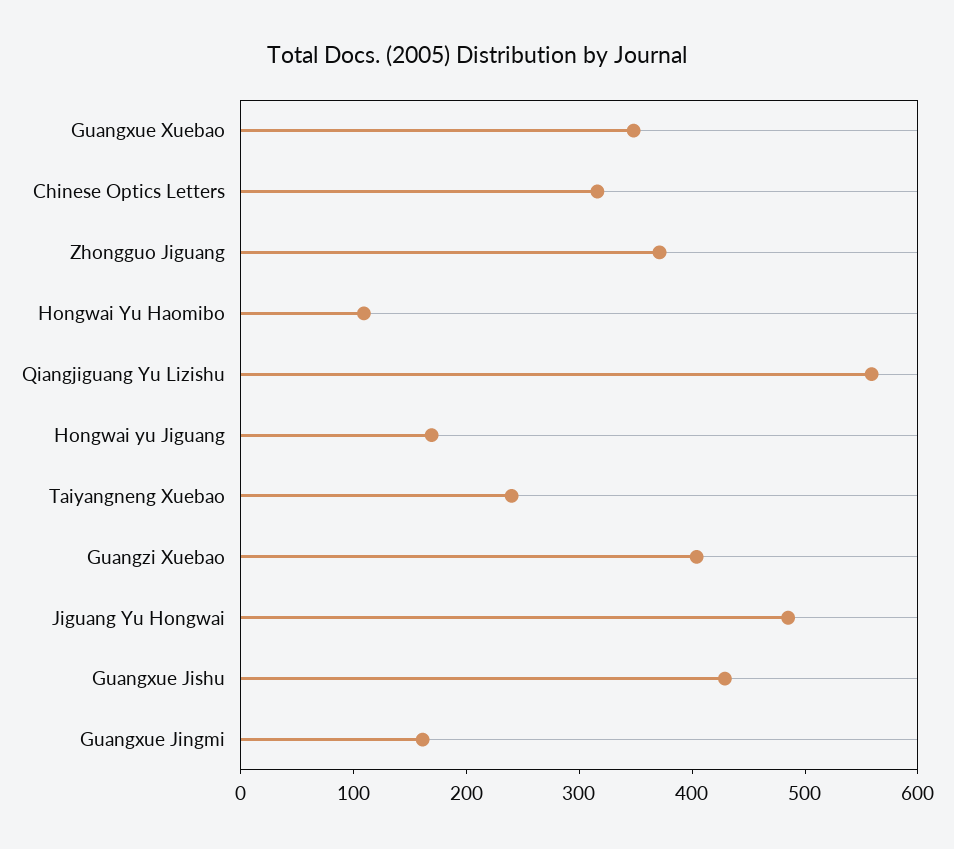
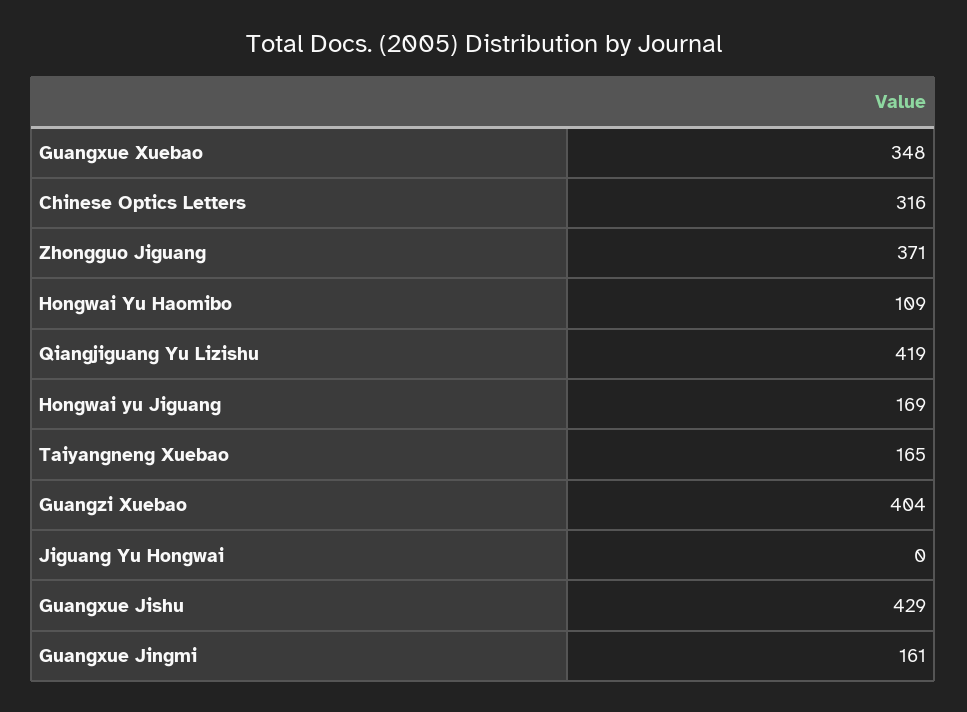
Qiangjiguang Yu Lizishu: 560 -> 419
Taiyangneng Xuebao: 240 -> 165
Jiguang Yu Hongwai: 480 -> 0

